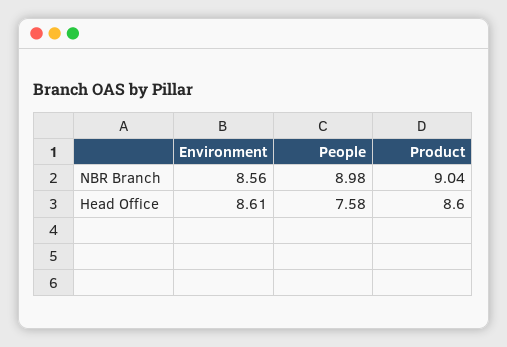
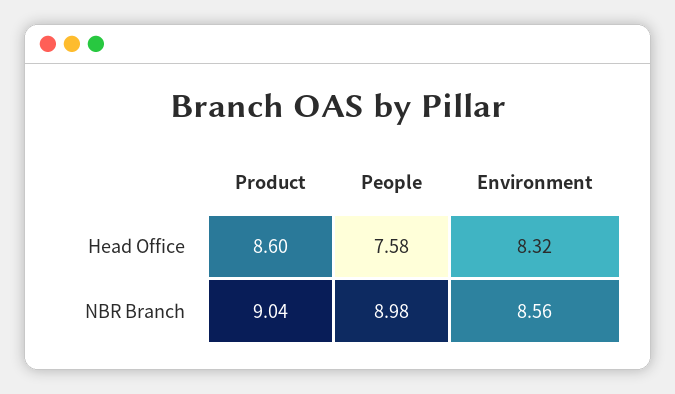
Environment, Head Office: 8.61 -> 8.32

